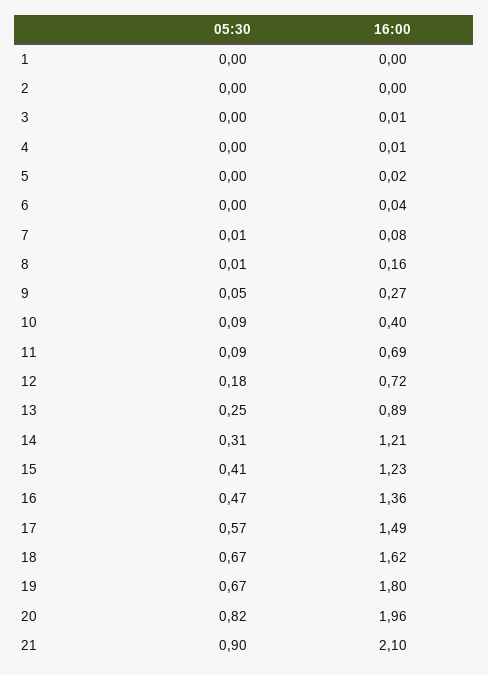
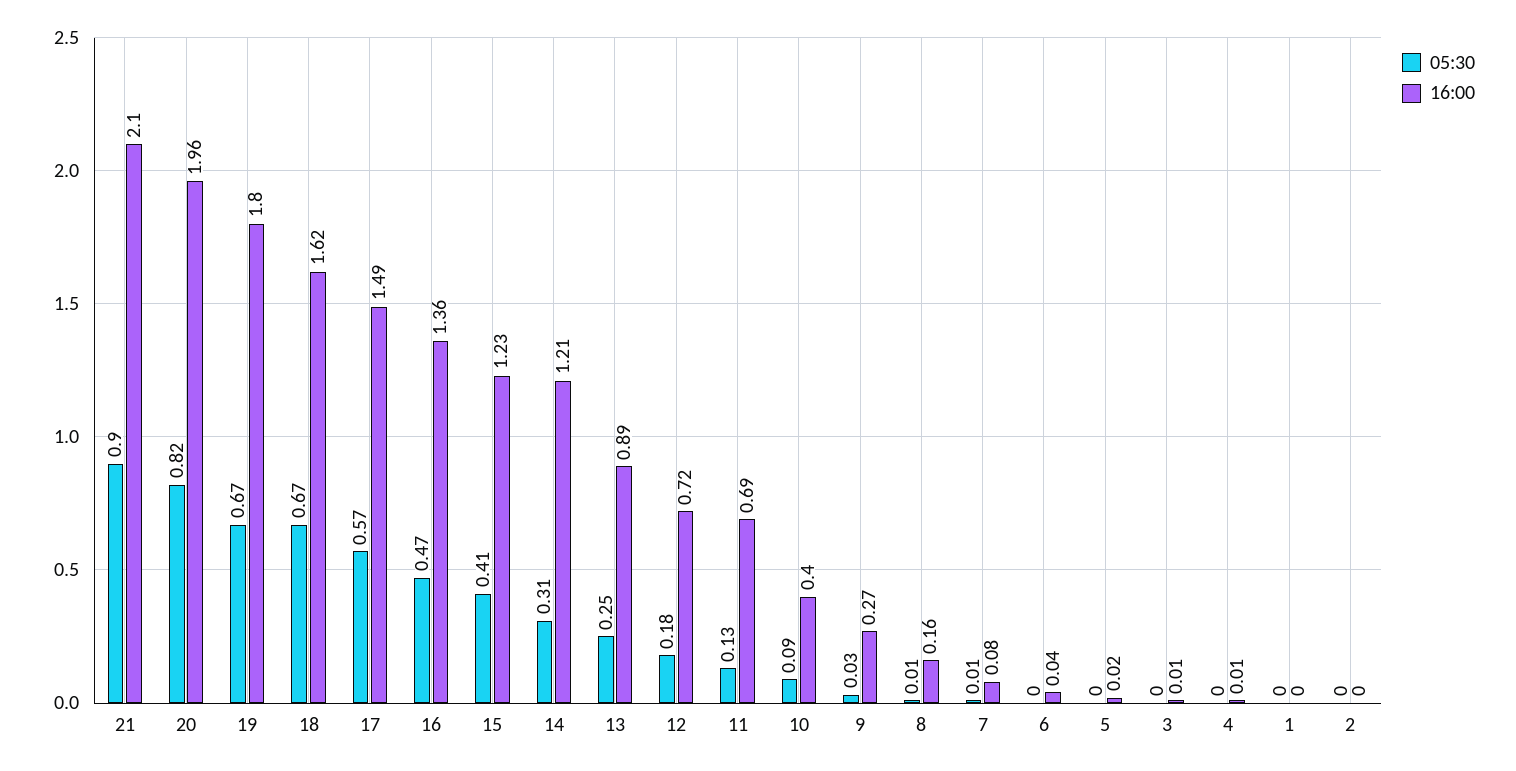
05:30, 9: 0.05 -> 0.03
05:30, 11: 0.09 -> 0.13

